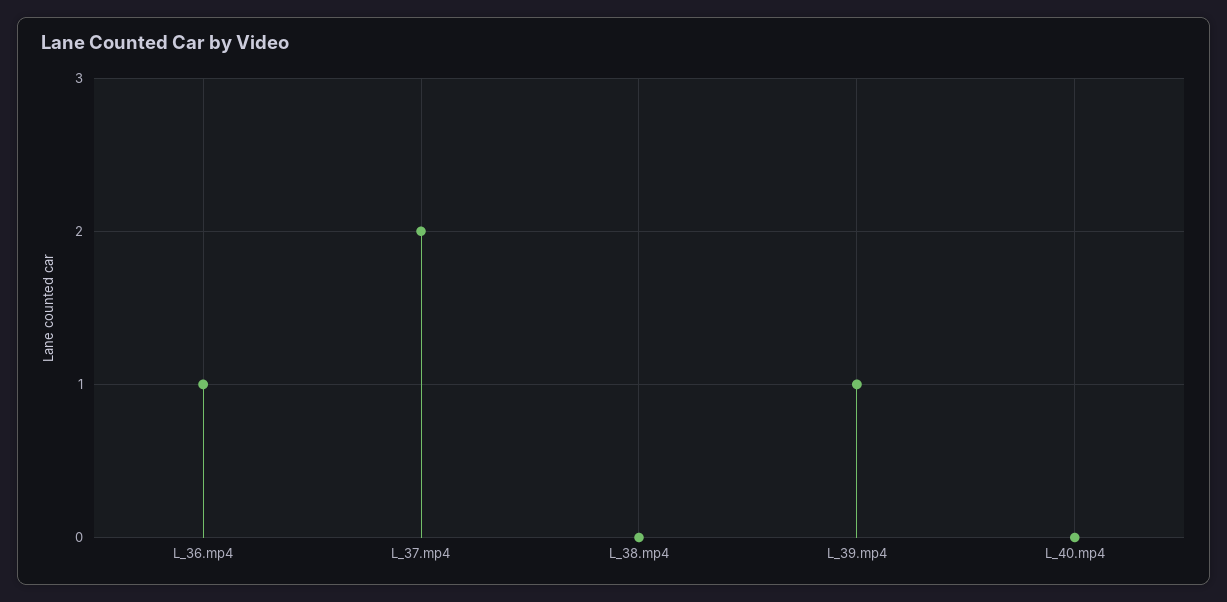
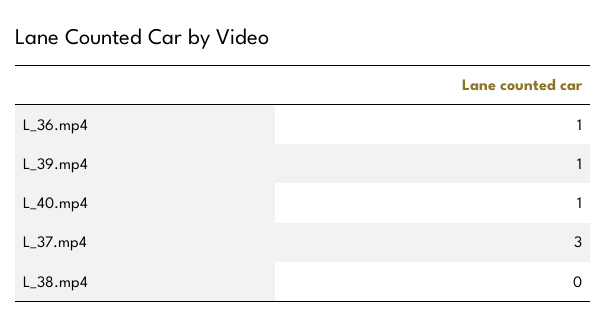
L_37.mp4: 2 -> 3
L_40.mp4: 0 -> 1

